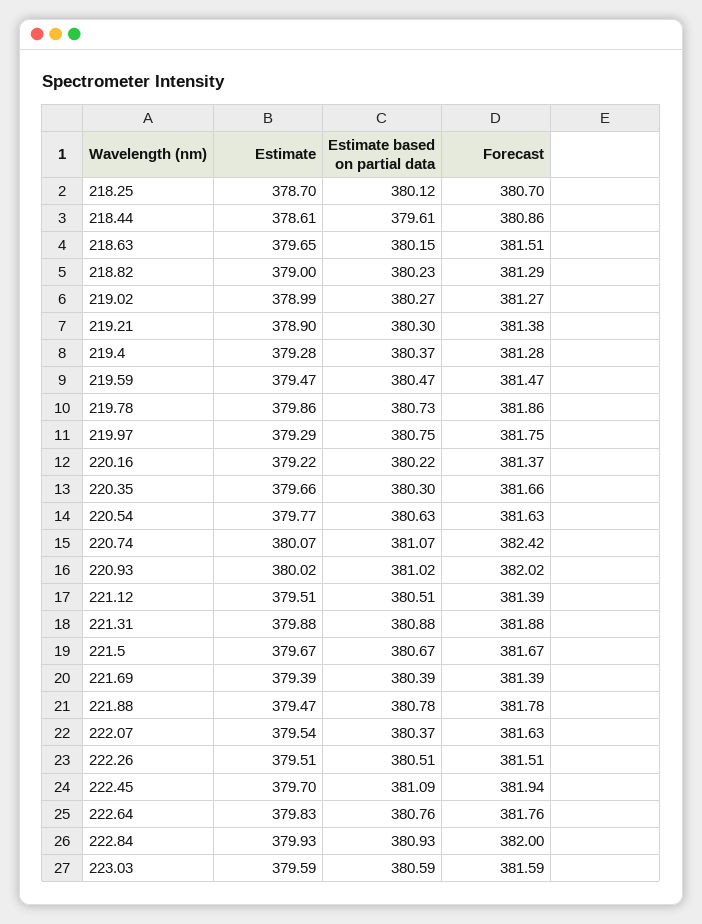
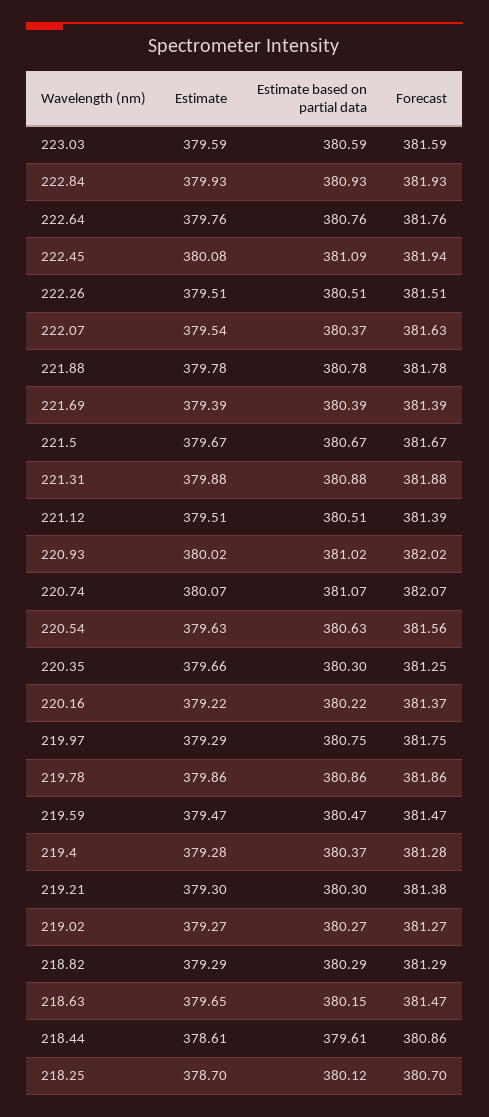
Forecast, 218.63: 381.51 -> 381.47
Estimate, 218.82: 379 -> 379.29
Estimate based on partial data, 218.82: 380.23 -> 380.29
Estimate, 219.02: 378.99 -> 379.27
Estimate, 219.21: 378.9 -> 379.3
Estimate based on partial data, 219.78: 380.73 -> 380.86
Forecast, 220.35: 381.66 -> 381.25
Estimate, 220.54: 379.77 -> 379.63
Forecast, 220.54: 381.63 -> 381.56
Forecast, 220.74: 382.42 -> 382.07
Estimate, 221.88: 379.47 -> 379.78
Estimate, 222.45: 379.7 -> 380.08
Estimate, 222.64: 379.83 -> 379.76
Forecast, 222.84: 382 -> 381.93

